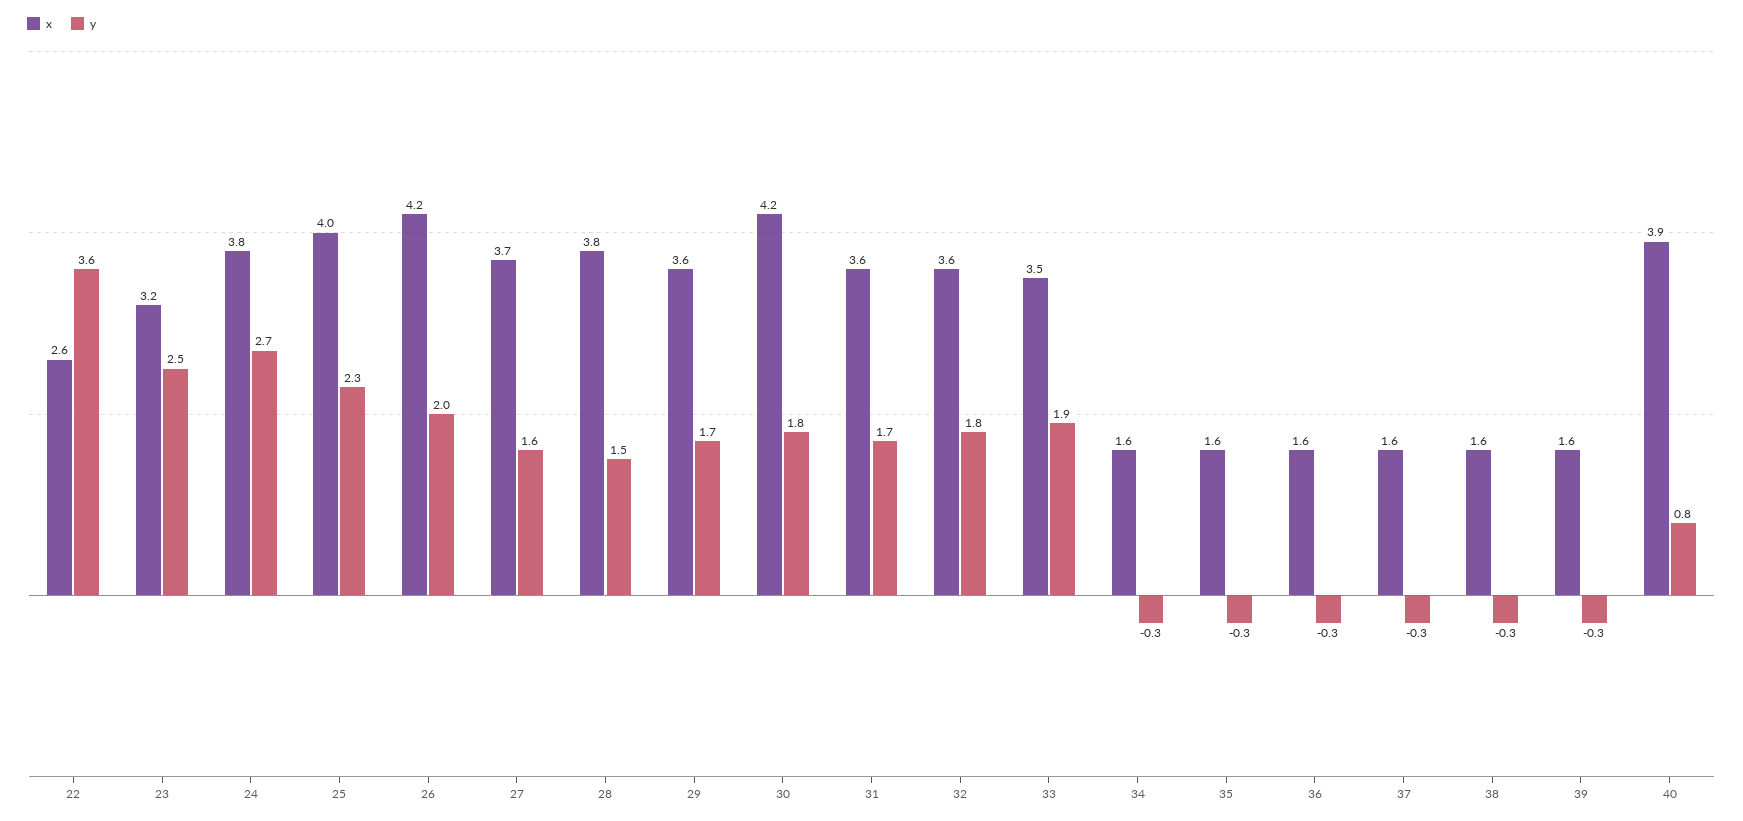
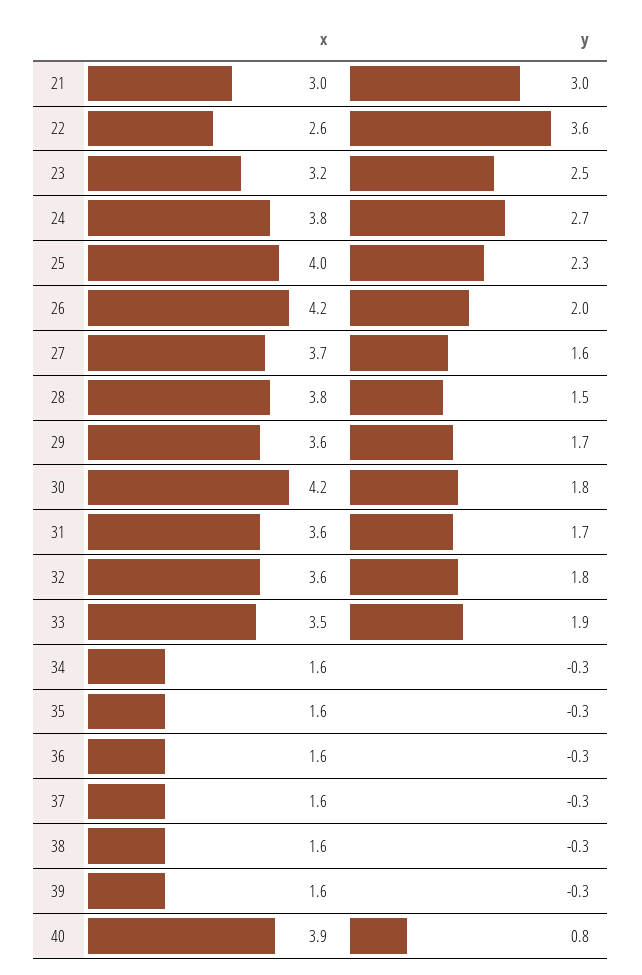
x, 21: none -> 3
y, 21: none -> 3

